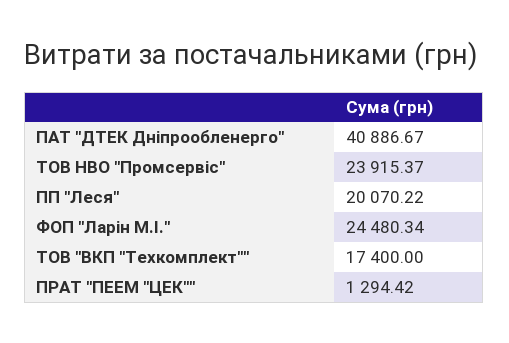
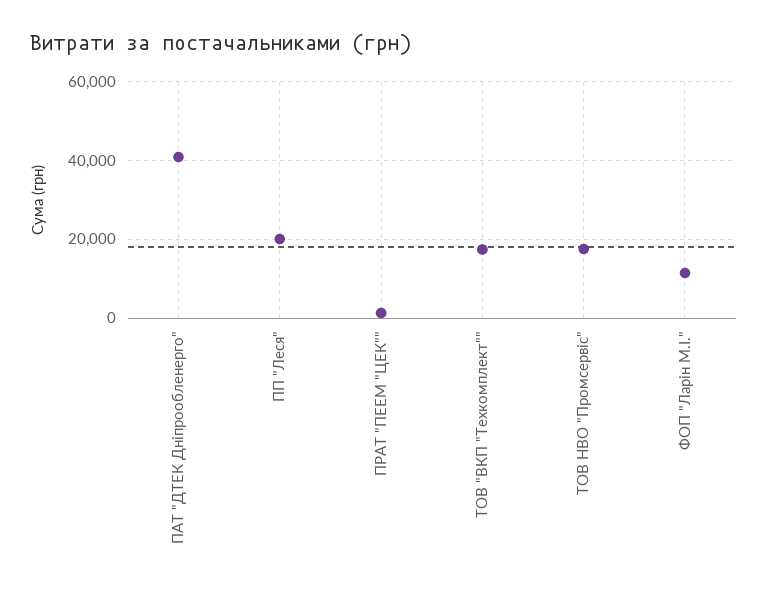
ТОВ НВО "Промсервіс": 23915.37 -> 18000
ФОП "Ларін М.І.": 24480.34 -> 12000

